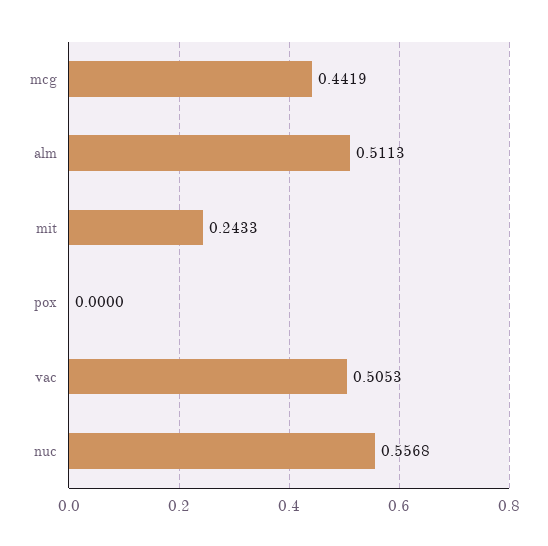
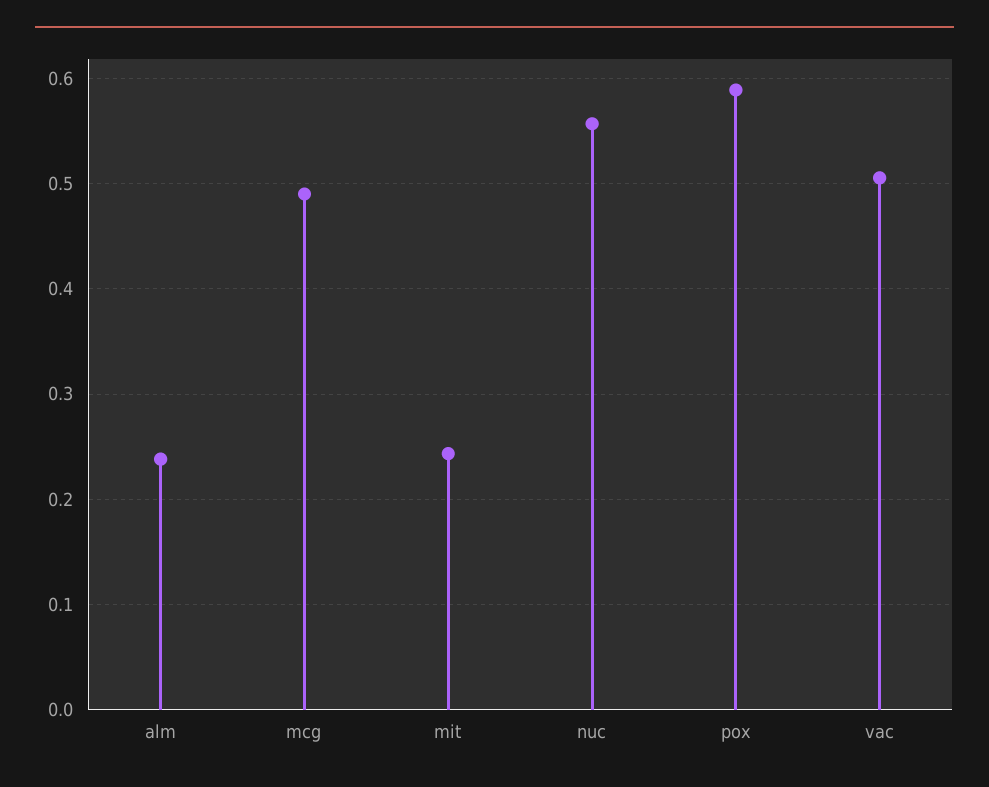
mcg: 0.4419 -> 0.49
alm: 0.5113 -> 0.24
pox: 0 -> 0.59

